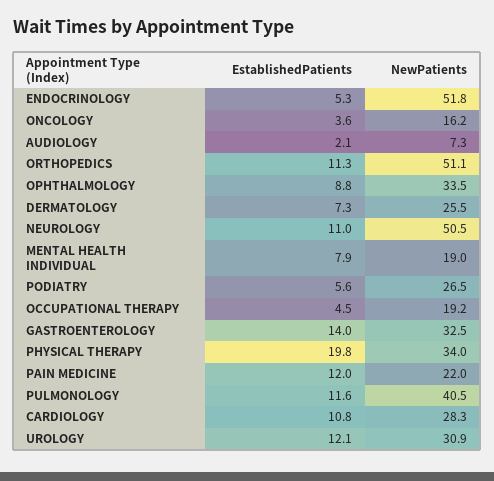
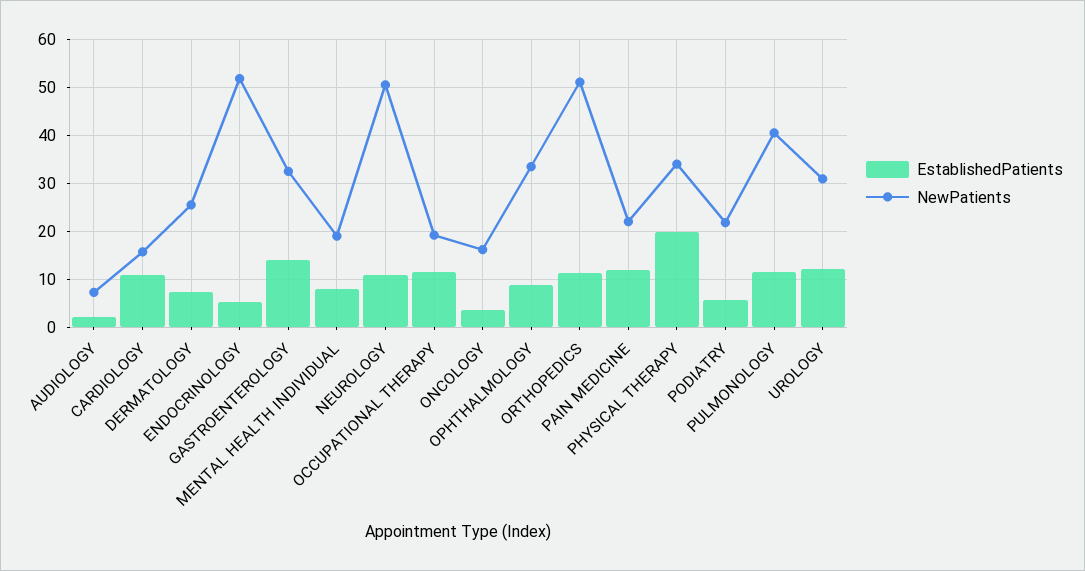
NewPatients, PODIATRY: 26.5 -> 22
EstablishedPatients, OCCUPATIONAL THERAPY: 4.5 -> 12
NewPatients, CARDIOLOGY: 28.3 -> 16

